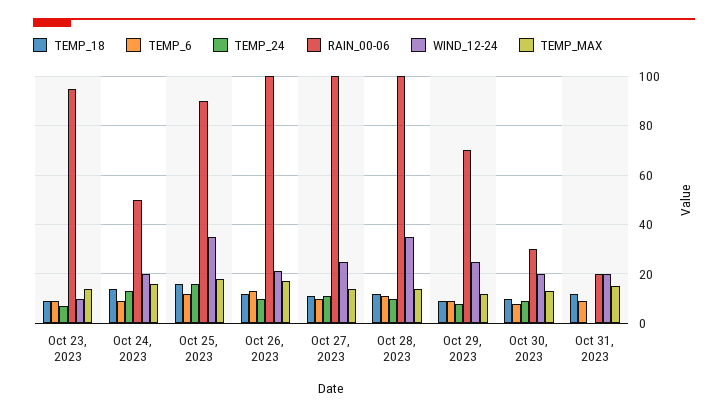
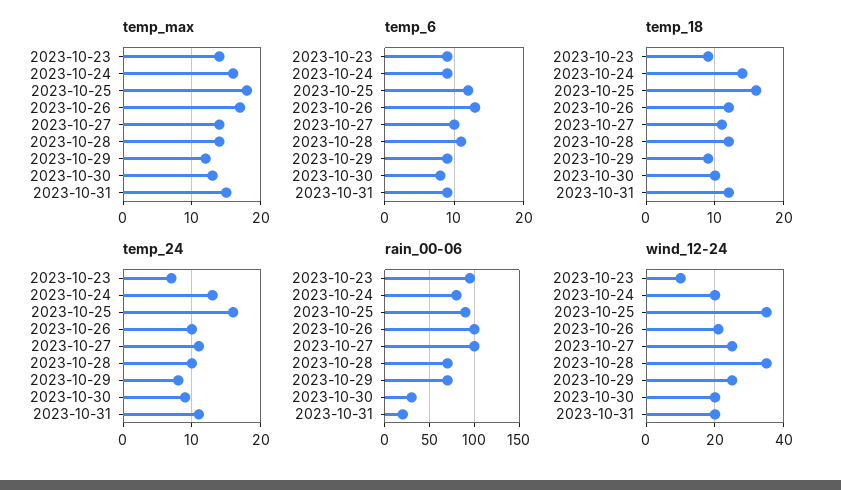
RAIN_00-06, Oct 24, 2023: 50 -> 80
RAIN_00-06, Oct 28, 2023: 100 -> 70
TEMP_24, Oct 31, 2023: 0 -> 11

